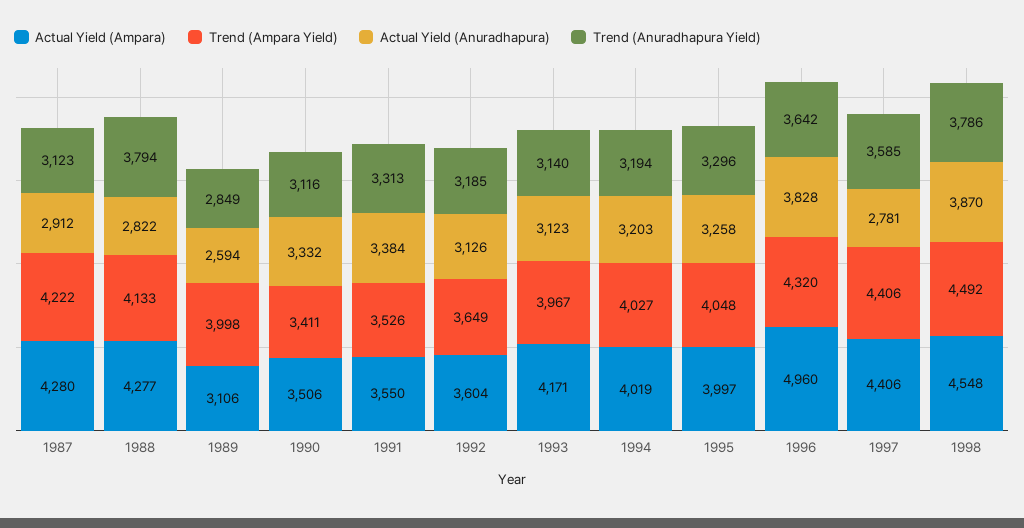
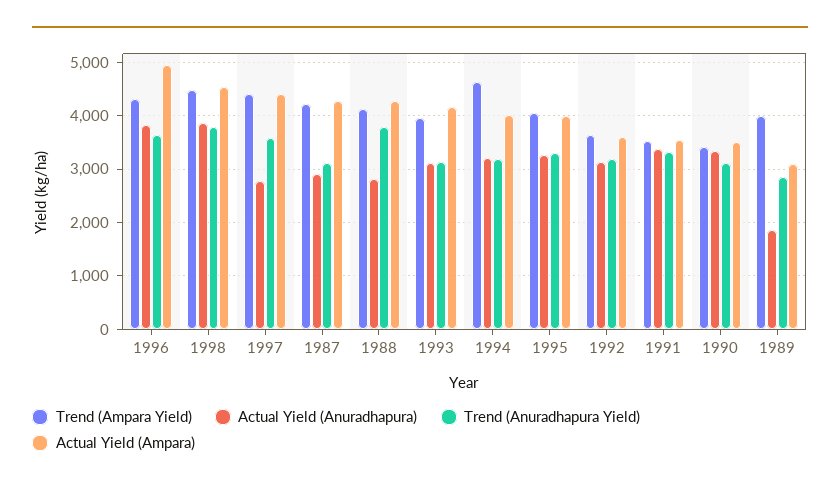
Actual Yield (Anuradhapura), 1989: 2594 -> 1800
Trend (Ampara Yield), 1994: 4027 -> 4600

